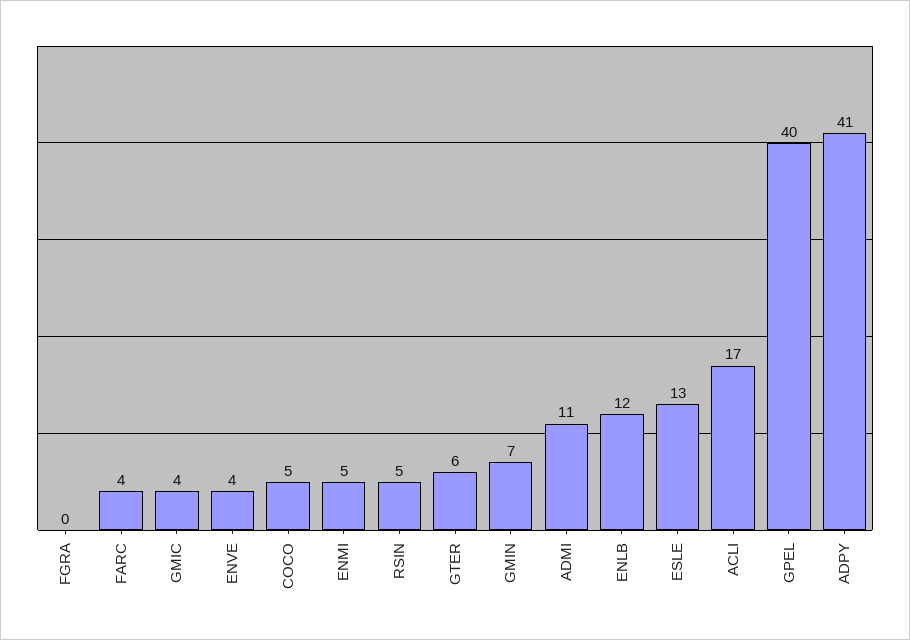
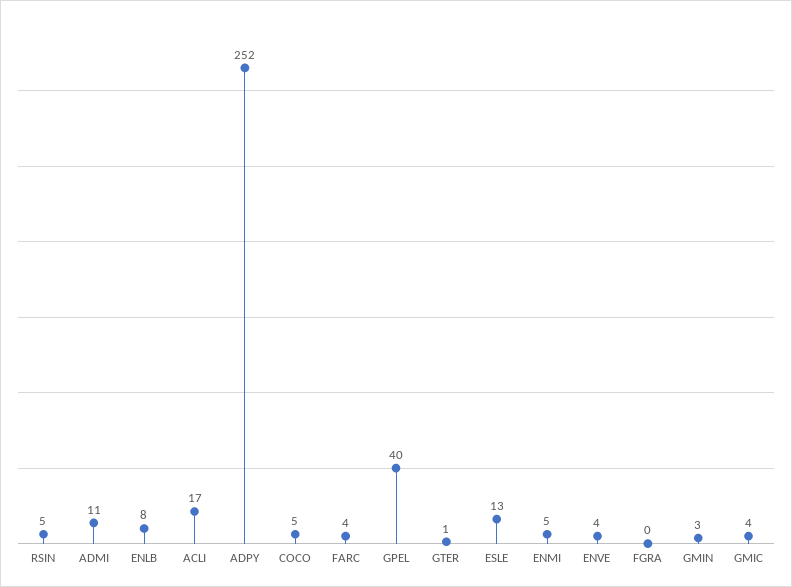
GTER: 6 -> 1
GMIN: 7 -> 3
ENLB: 12 -> 8
ADPY: 41 -> 252

